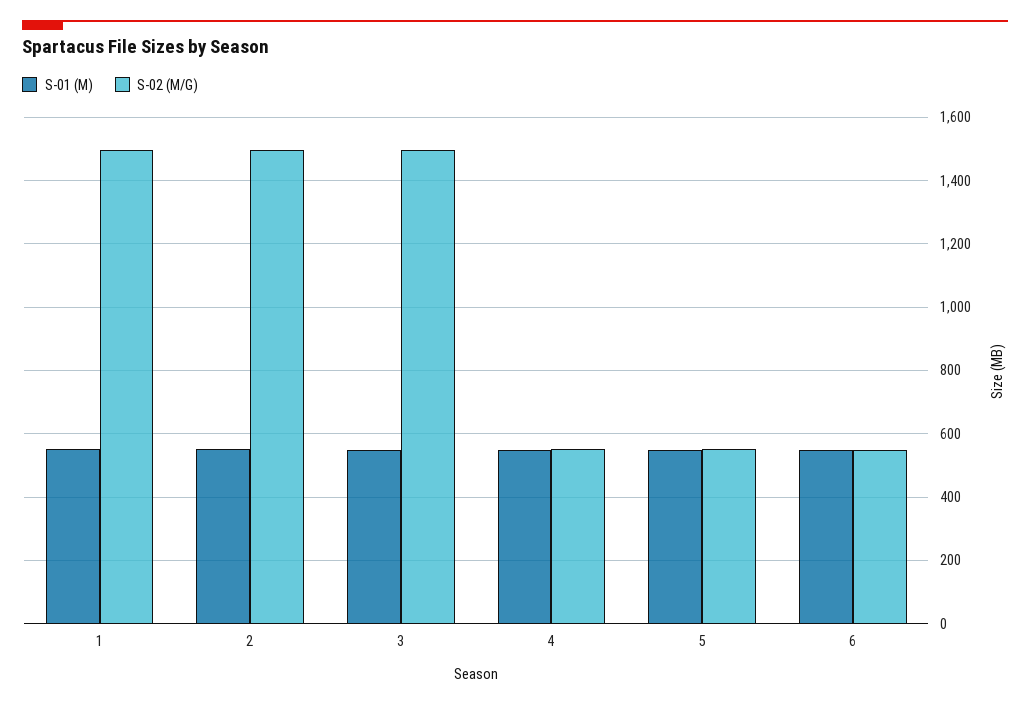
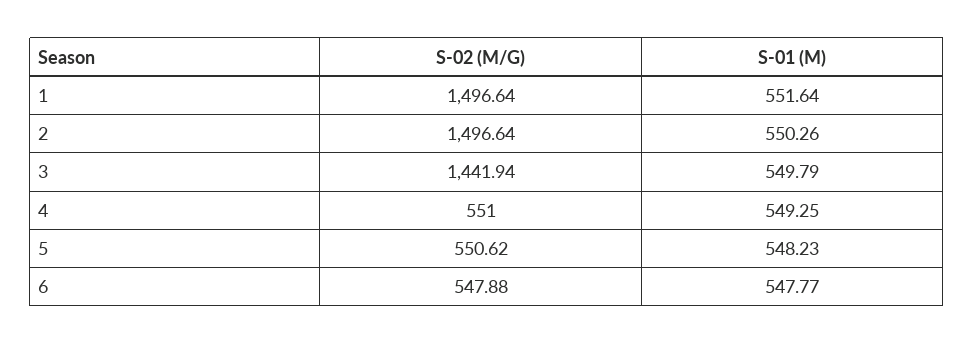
S-02 (M/G), 3: 1500 -> 1441.94

